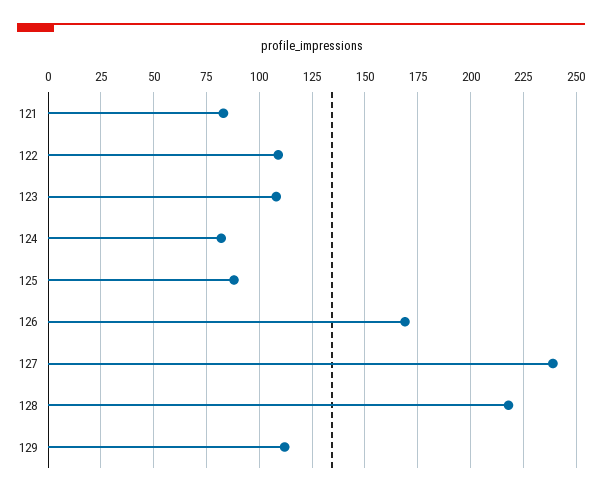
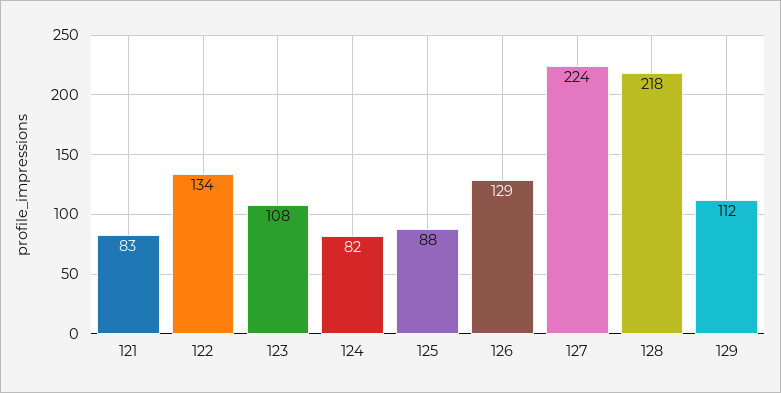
122: 110 -> 134
126: 170 -> 129
127: 240 -> 224

